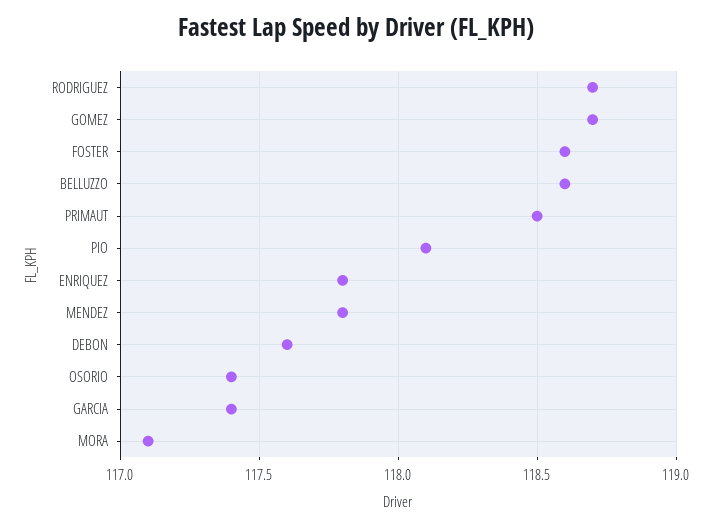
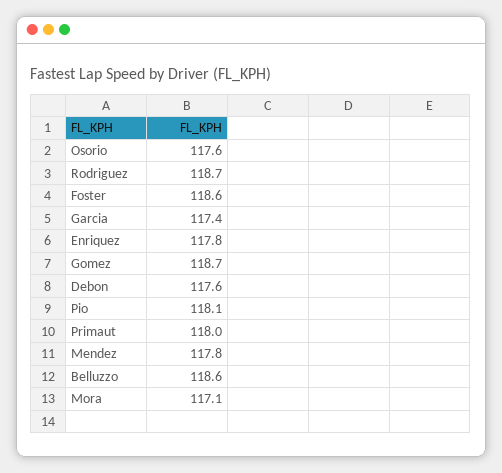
PRIMAUT: 118.5 -> 118
OSORIO: 117.4 -> 117.6

